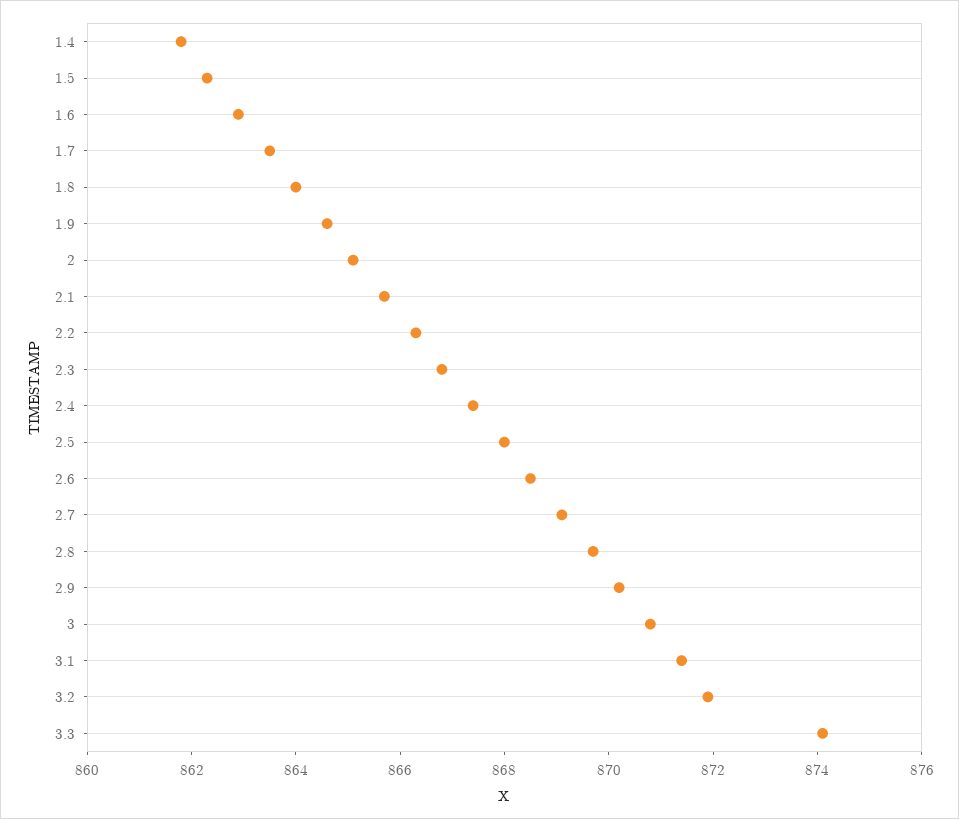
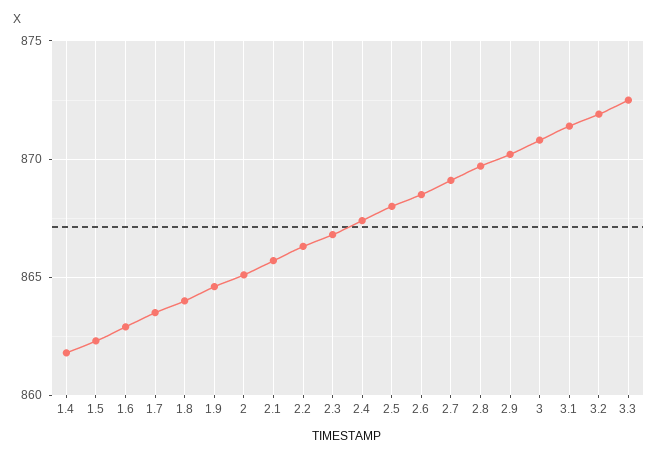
3.3: 874 -> 872.5

